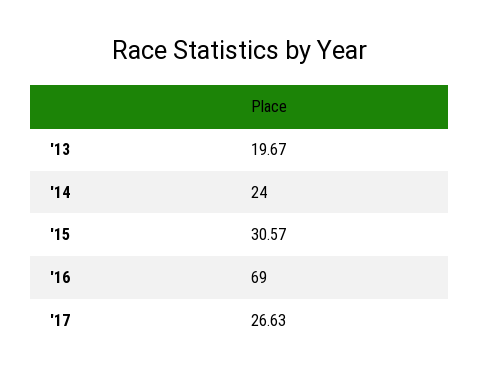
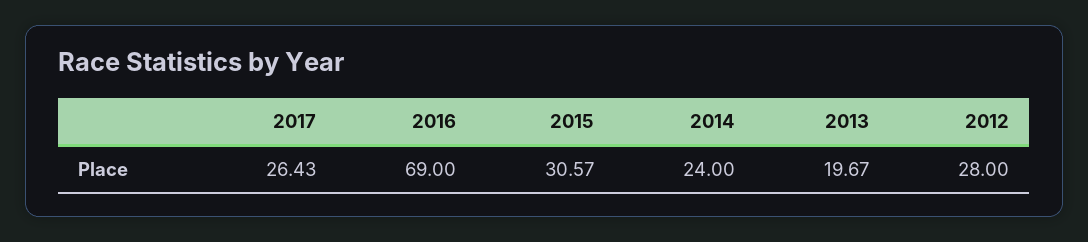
'17: 26.63 -> 26.43
2012: none -> 28

